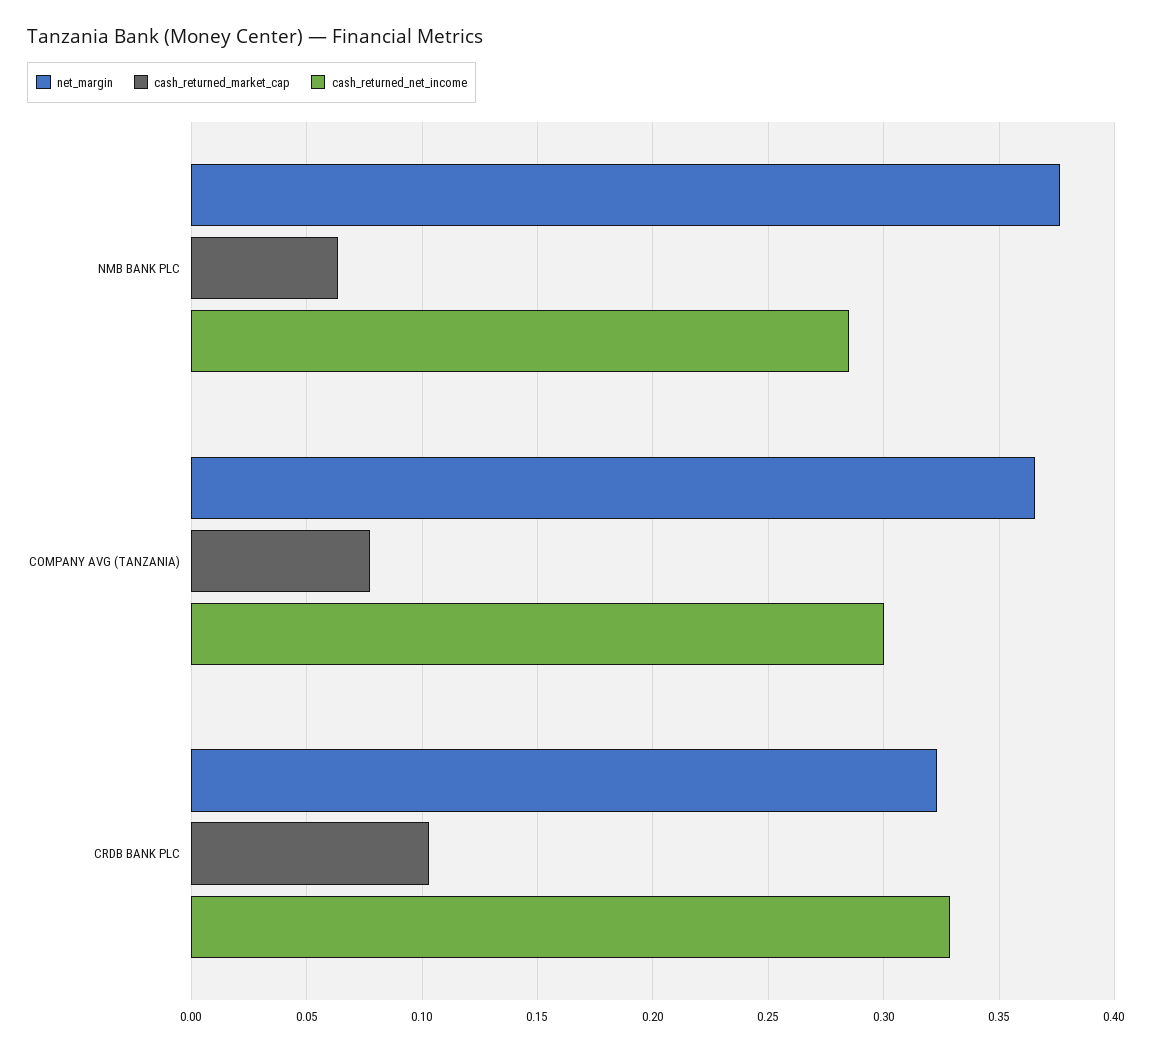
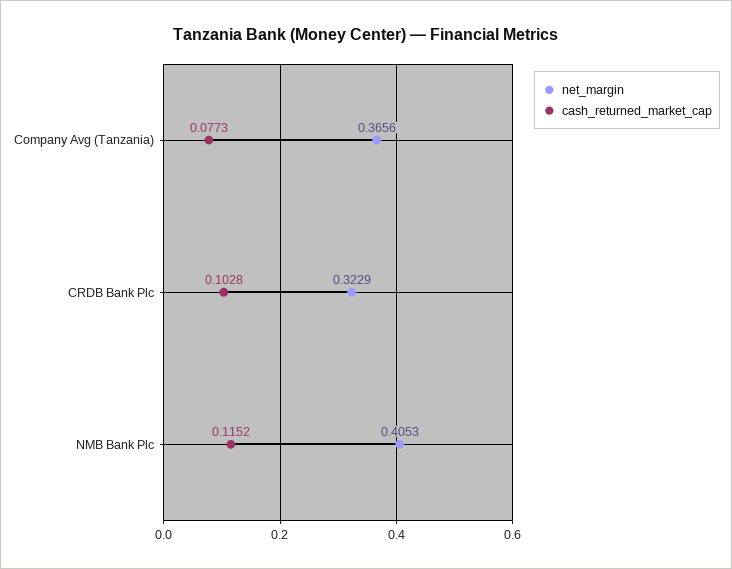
net_margin, NMB BANK PLC: 0.375 -> 0.4053
cash_returned_market_cap, NMB BANK PLC: 0.065 -> 0.1152
cash_returned_net_income, NMB BANK PLC: 0.285 -> none
cash_returned_net_income, COMPANY AVG (TANZANIA): 0.3 -> none
cash_returned_net_income, CRDB BANK PLC: 0.33 -> none

